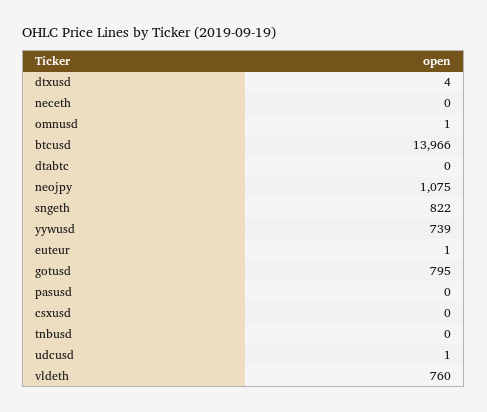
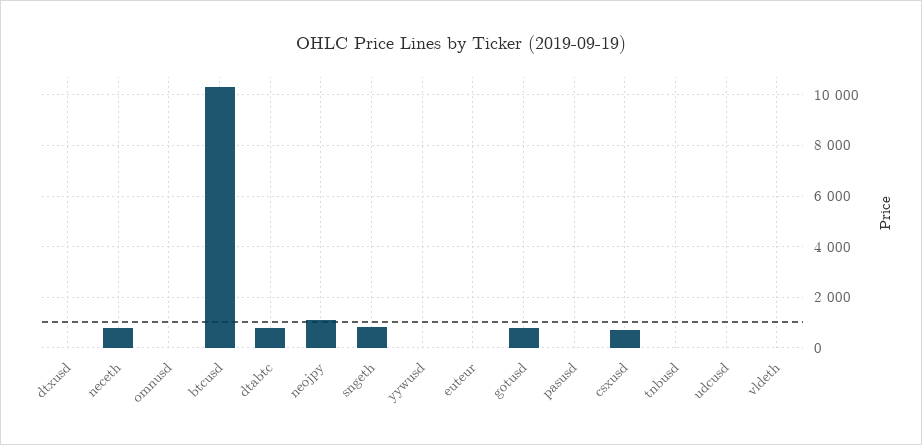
neceth: 0 -> 750
btcusd: 13966 -> 10250
dtabtc: 0 -> 750
yywusd: 739 -> 0
csxusd: 0 -> 750
vldeth: 760 -> 0

